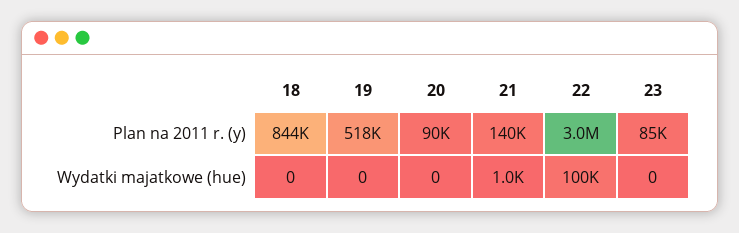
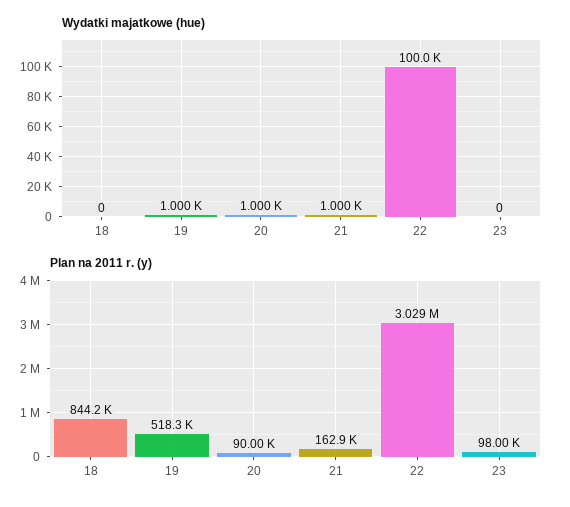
Plan na 2011 r. (y), 21: 140000 -> 162900
Plan na 2011 r. (y), 23: 85000 -> 98000
Wydatki majatkowe (hue), 19: 0 -> 1000
Wydatki majatkowe (hue), 20: 0 -> 1000

